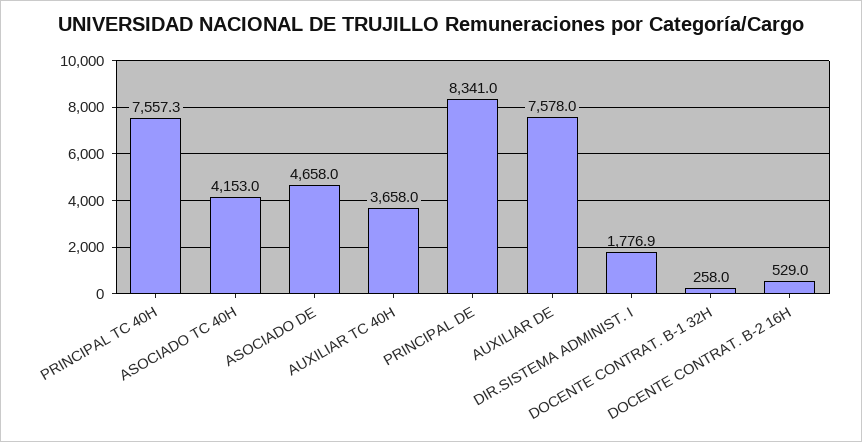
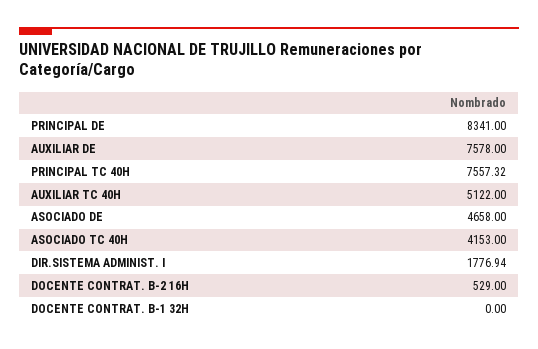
AUXILIAR TC 40H: 3658 -> 5122
DOCENTE CONTRAT. B-1 32H: 258 -> 0

